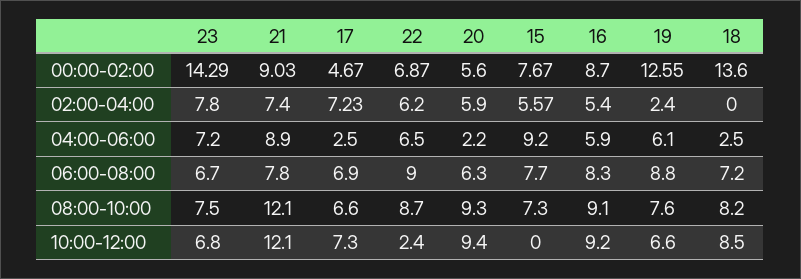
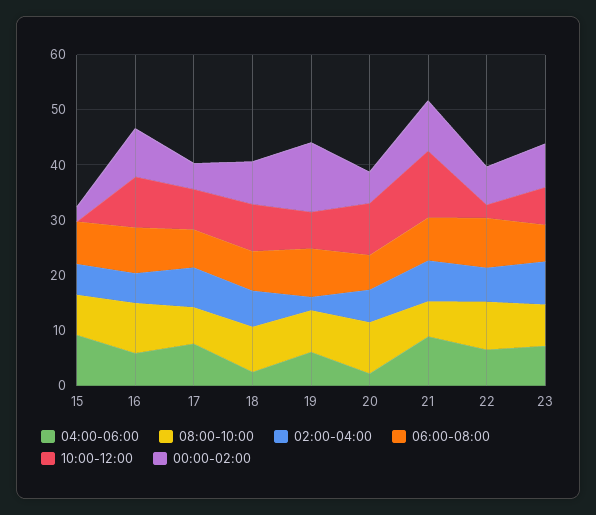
00:00-02:00, 23: 14.29 -> 8
00:00-02:00, 15: 7.67 -> 2
00:00-02:00, 18: 13.6 -> 8
02:00-04:00, 18: 0 -> 6
04:00-06:00, 17: 2.5 -> 8
08:00-10:00, 21: 12.1 -> 6

